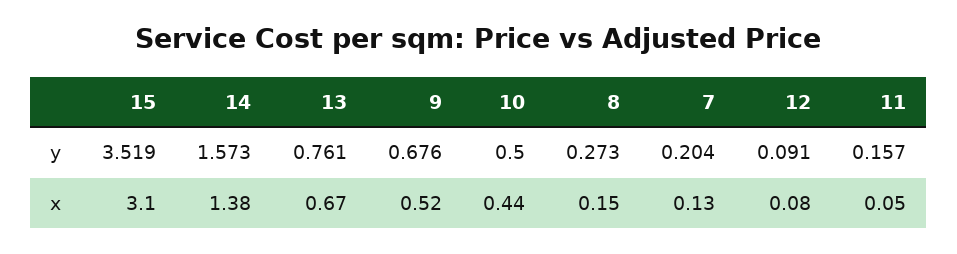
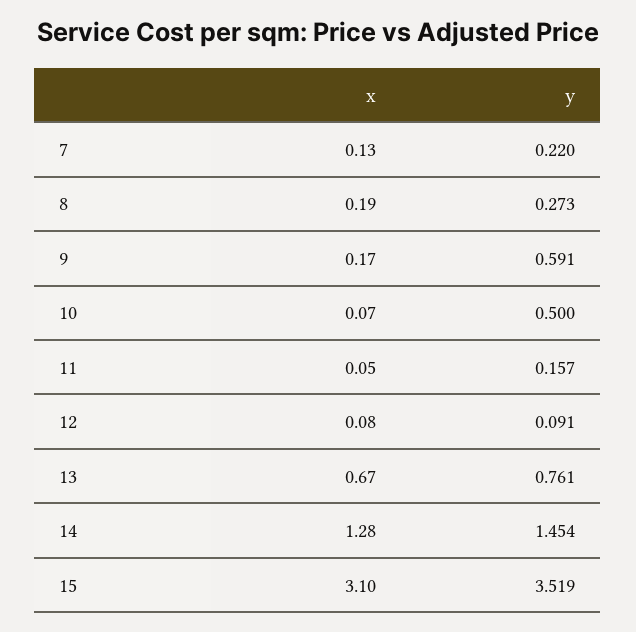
14, y: 1.573 -> 1.454
9, y: 0.676 -> 0.591
7, y: 0.204 -> 0.22
14, x: 1.38 -> 1.28
9, x: 0.52 -> 0.17
10, x: 0.44 -> 0.07
8, x: 0.15 -> 0.19

